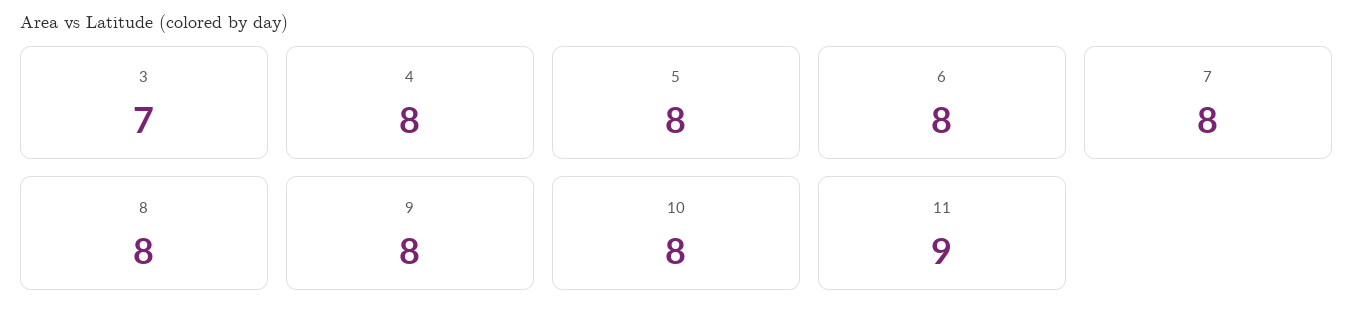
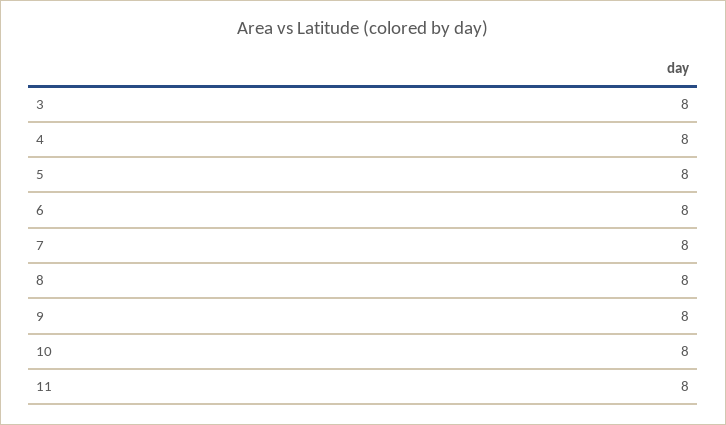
3: 7 -> 8
11: 9 -> 8

